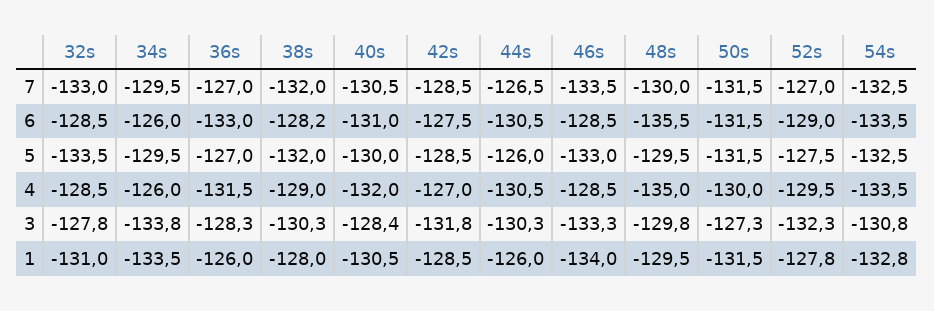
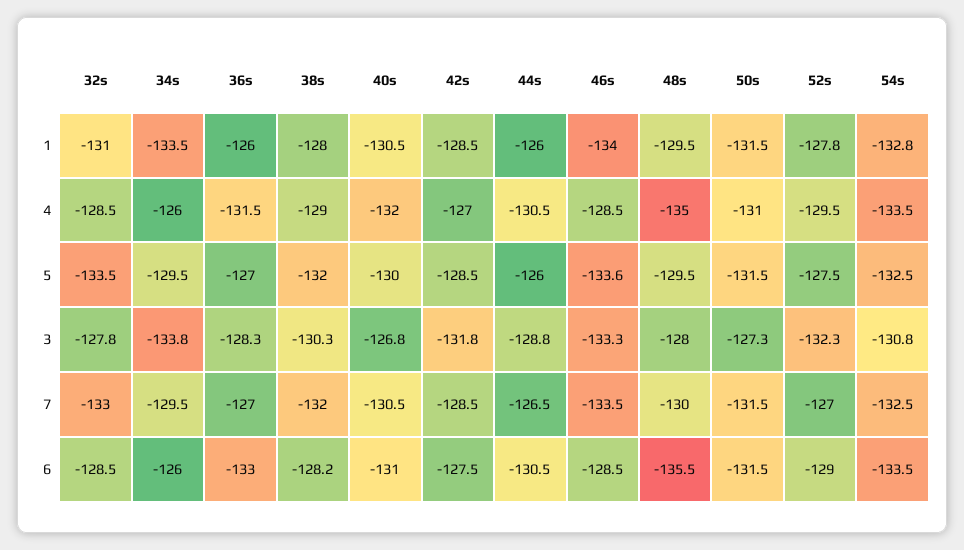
46s, 5: -133 -> -133.6
50s, 4: -130 -> -131
40s, 3: -128.4 -> -126.8
44s, 3: -130.3 -> -128.8
48s, 3: -129.8 -> -128

